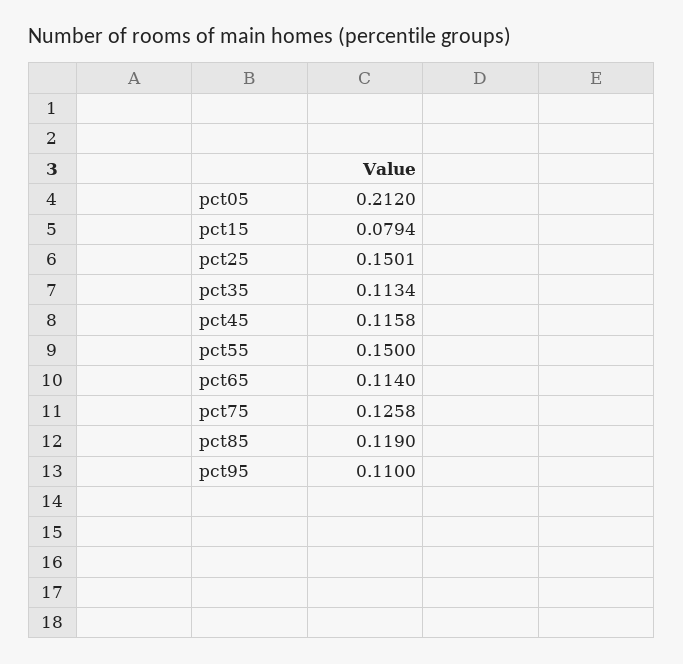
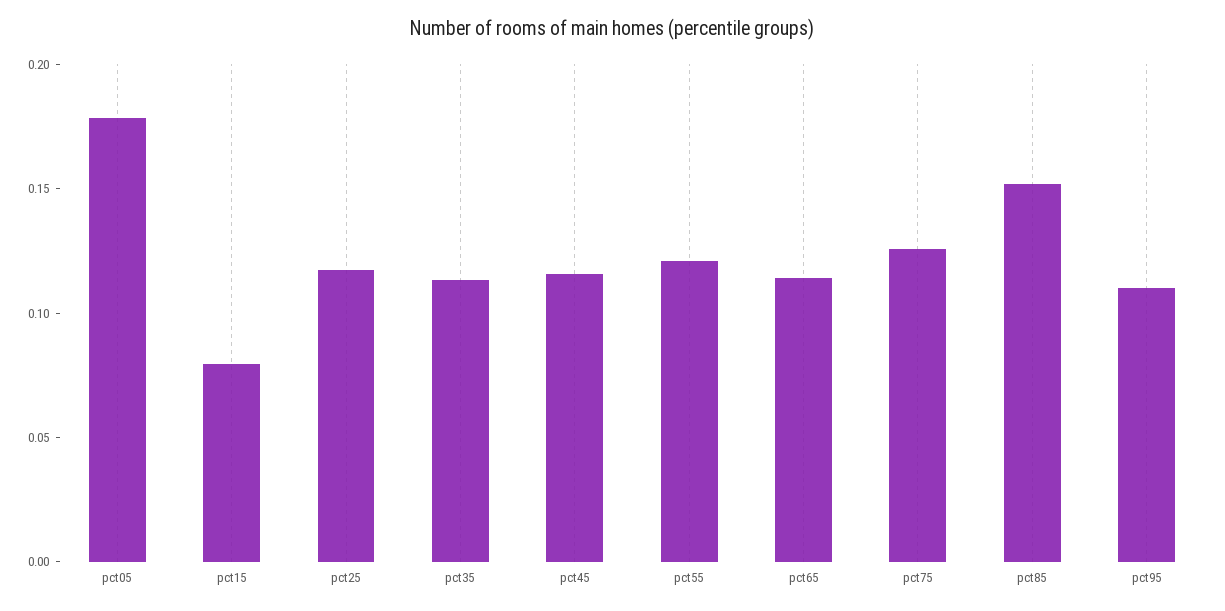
pct05: 0.212 -> 0.18
pct25: 0.1501 -> 0.12
pct55: 0.15 -> 0.12
pct85: 0.119 -> 0.15

